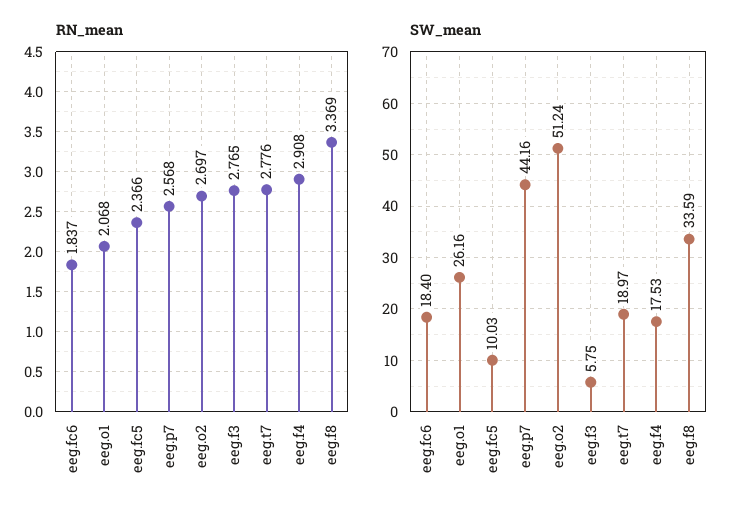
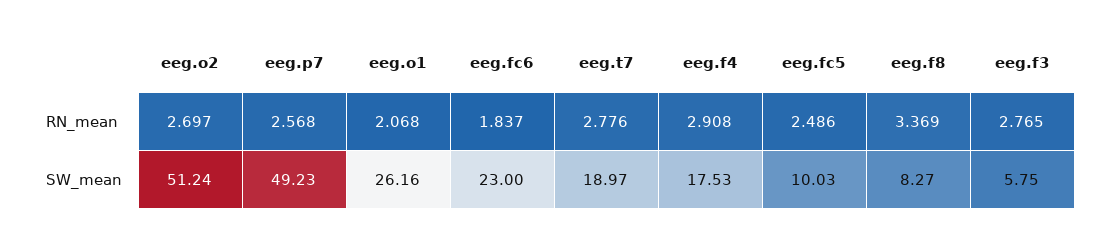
RN_mean, eeg.fc5: 2.366 -> 2.486
SW_mean, eeg.fc6: 18.4 -> 23
SW_mean, eeg.p7: 44.16 -> 49.23
SW_mean, eeg.f8: 33.59 -> 8.27

